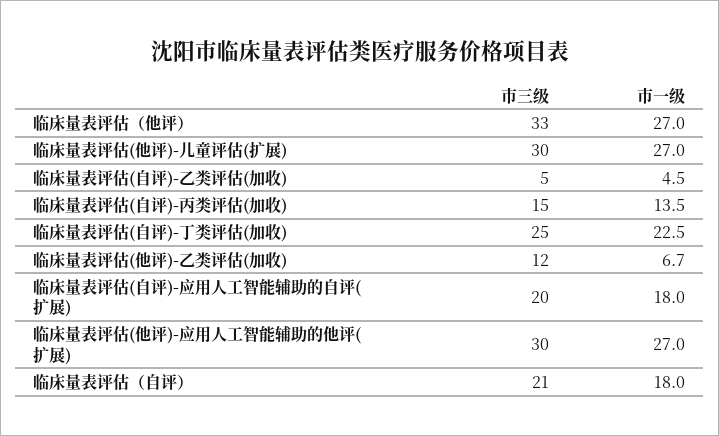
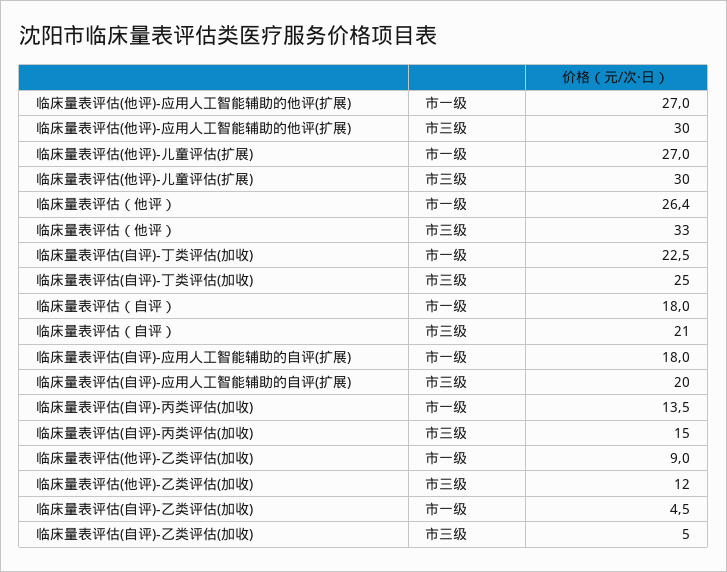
市一级, 临床量表评估（他评）: 27 -> 26.4
市一级, 临床量表评估(他评)-乙类评估(加收): 6.7 -> 9

